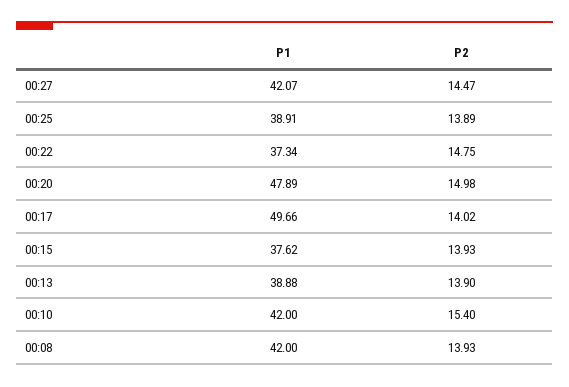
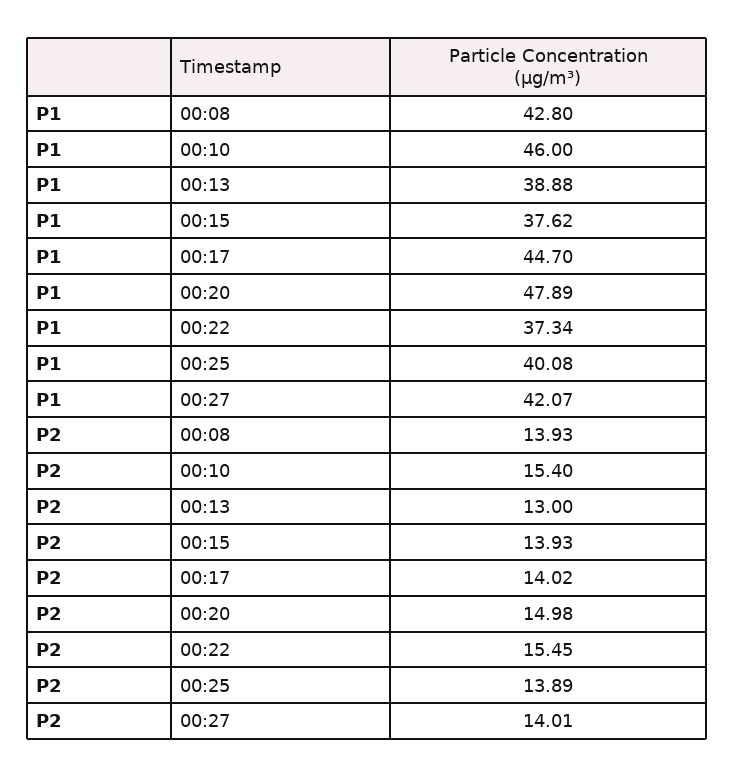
P2, 00:27: 14.47 -> 14.01
P1, 00:25: 38.91 -> 40.08
P2, 00:22: 14.75 -> 15.45
P1, 00:17: 49.66 -> 44.7
P2, 00:13: 13.9 -> 13
P1, 00:10: 42 -> 46
P1, 00:08: 42 -> 42.8

